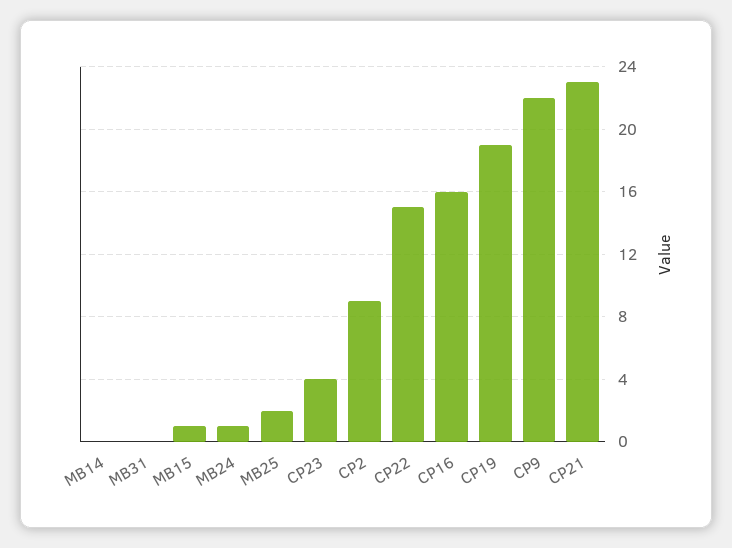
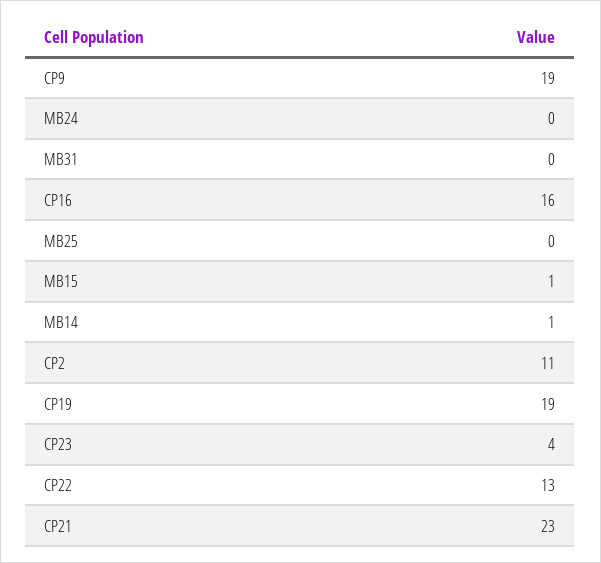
MB14: 0 -> 1
MB24: 1 -> 0
MB25: 2 -> 0
CP2: 9 -> 11
CP22: 15 -> 13
CP9: 22 -> 19

